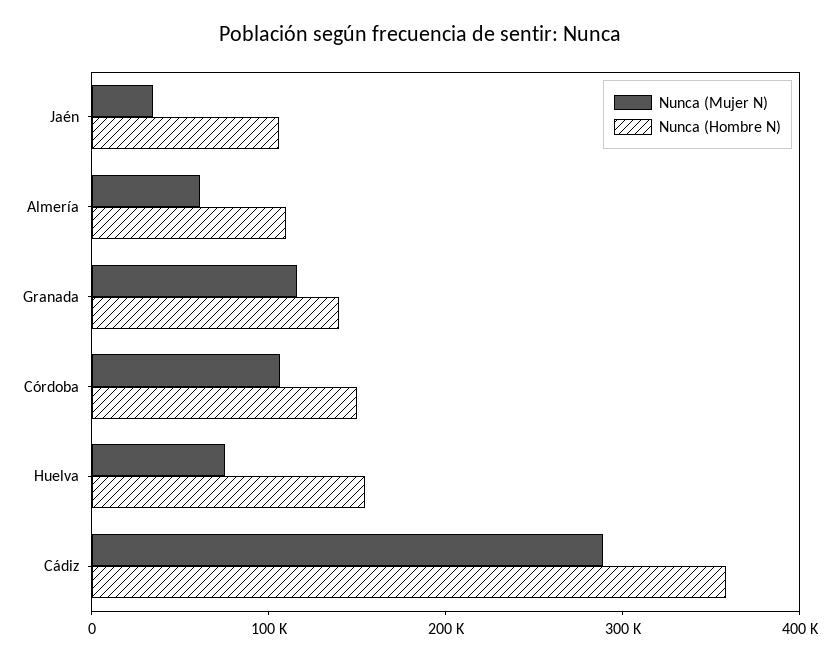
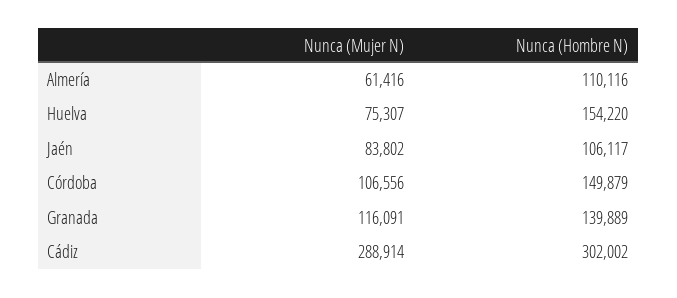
Nunca (Mujer N), Jaén: 40000 -> 83802
Nunca (Hombre N), Cádiz: 360000 -> 302002

